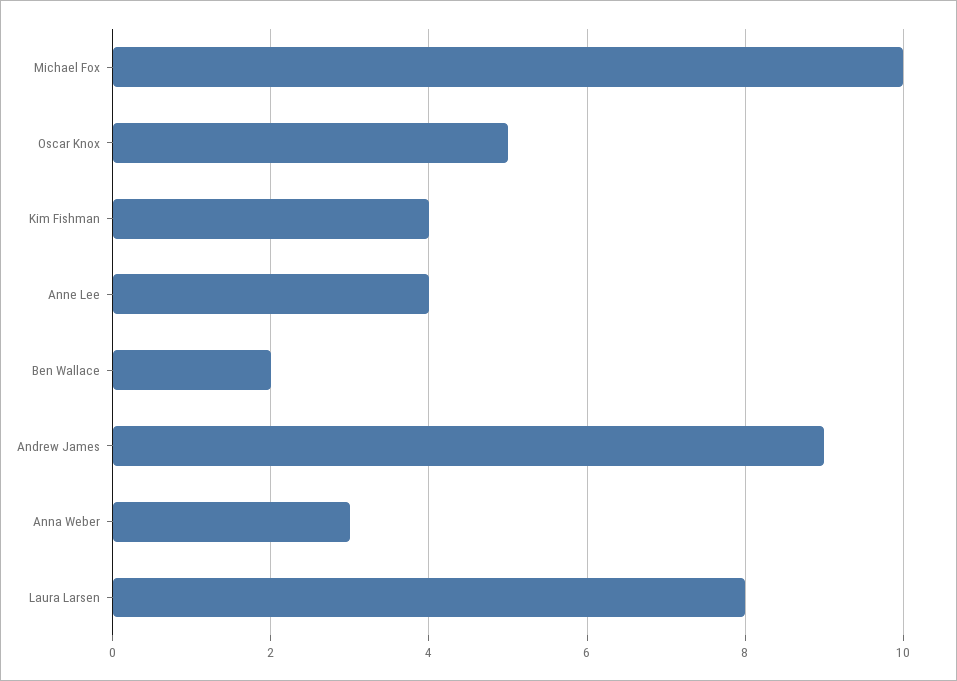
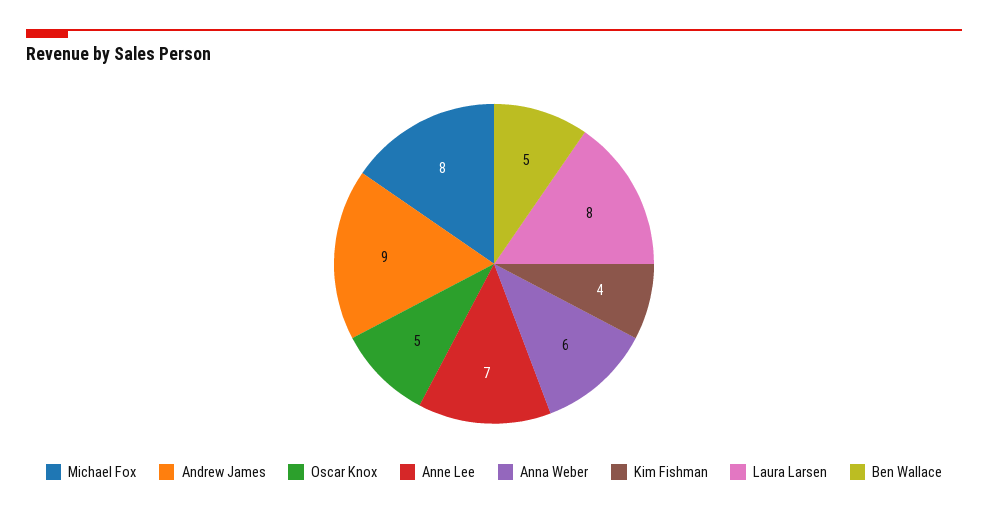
Michael Fox: 10 -> 8
Anne Lee: 4 -> 7
Ben Wallace: 2 -> 5
Anna Weber: 3 -> 6

